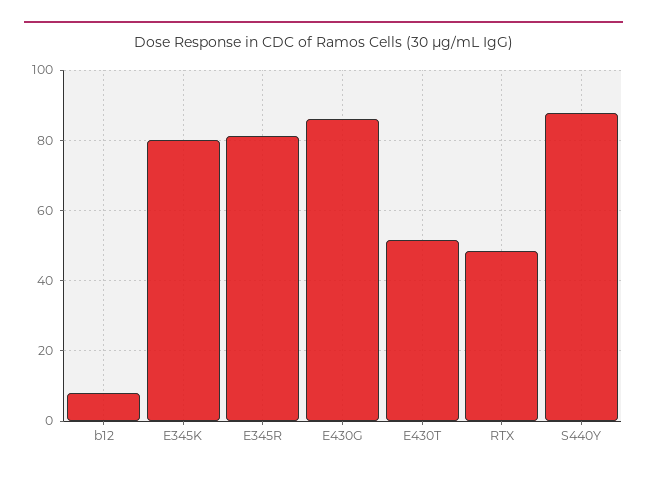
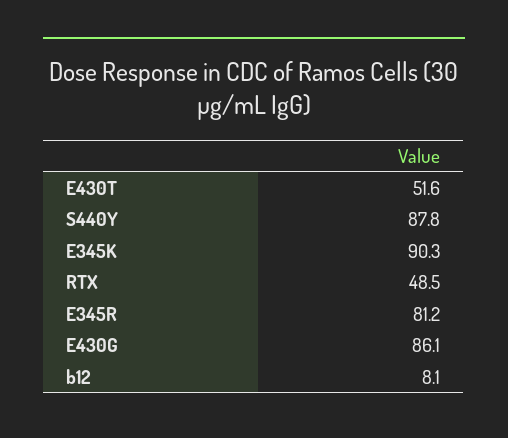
E345K: 80 -> 90.3

